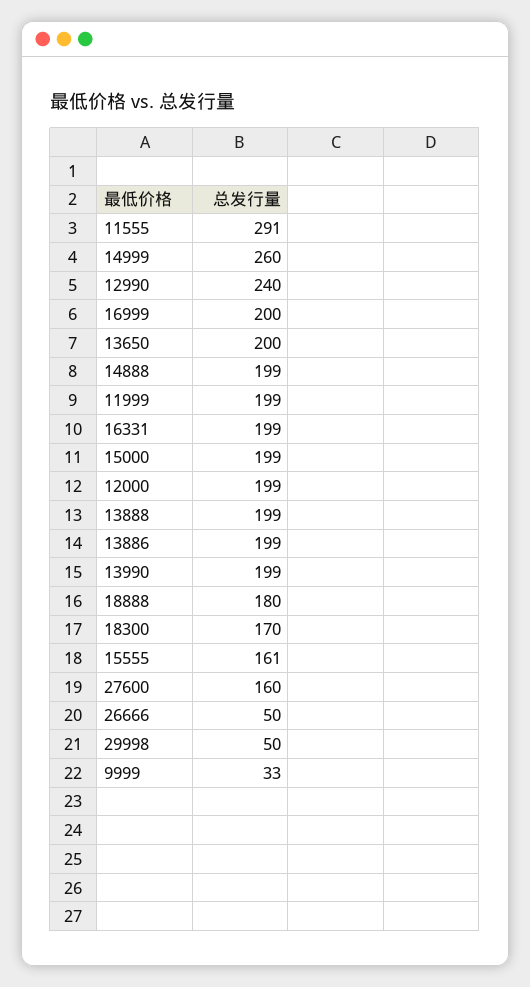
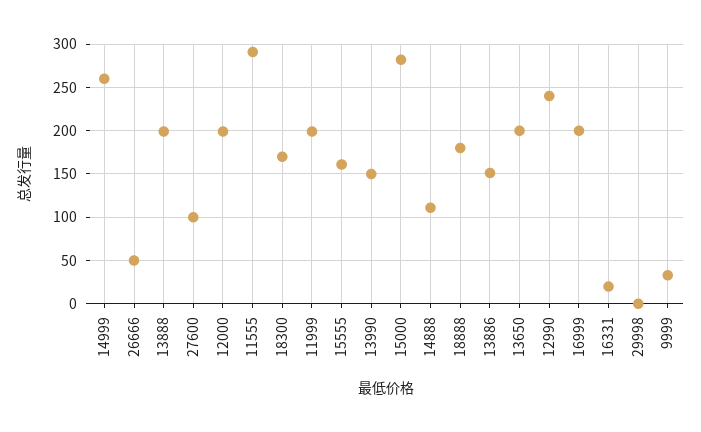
14888: 199 -> 110
16331: 199 -> 20
15000: 199 -> 280
13886: 199 -> 150
13990: 199 -> 150
27600: 160 -> 100
29998: 50 -> 0

